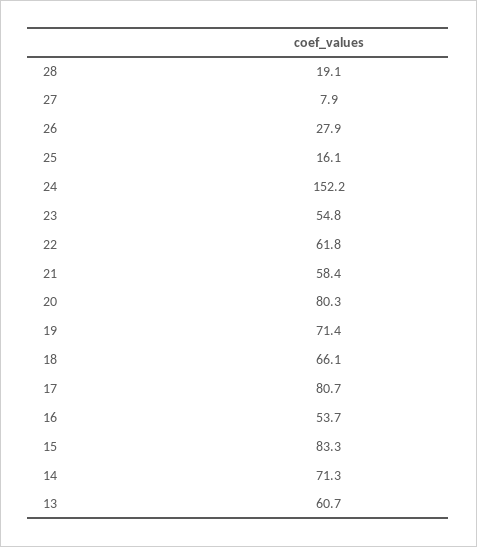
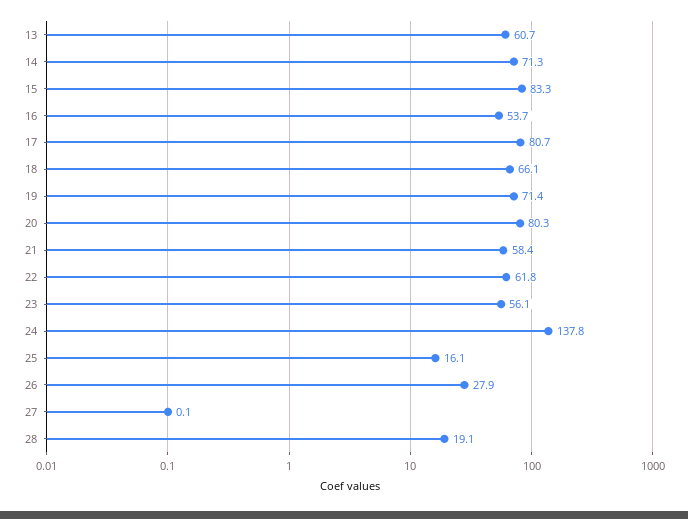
27: 7.9 -> 0.1
24: 152.2 -> 137.8
23: 54.8 -> 56.1

